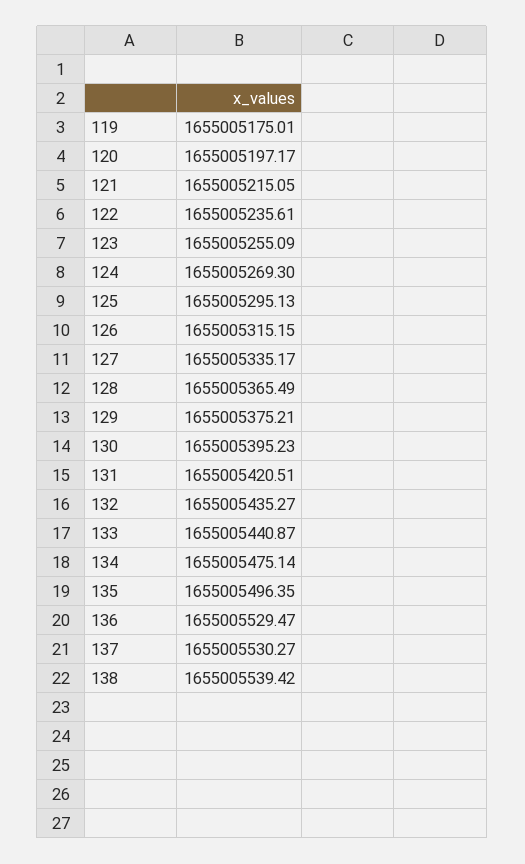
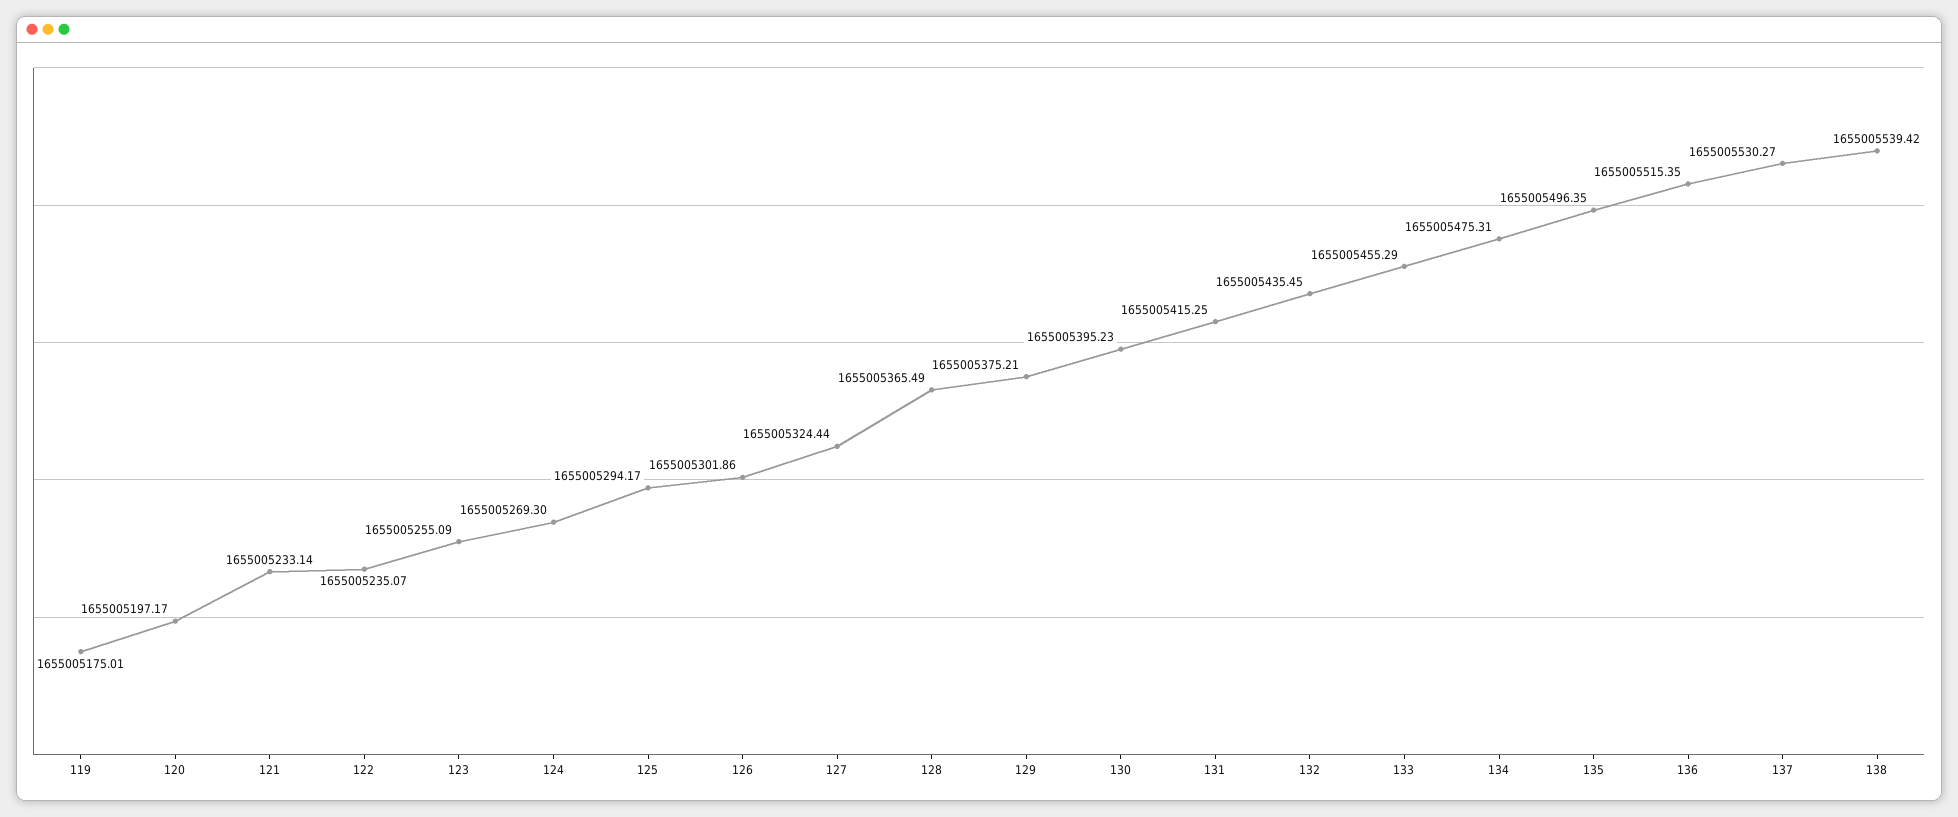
121: 1655005215.05 -> 1655005233.14
122: 1655005235.61 -> 1655005235.07
125: 1655005295.13 -> 1655005294.17
126: 1655005315.15 -> 1655005301.86
127: 1655005335.17 -> 1655005324.44
131: 1655005420.51 -> 1655005415.25
132: 1655005435.27 -> 1655005435.45
133: 1655005440.87 -> 1655005455.29
134: 1655005475.14 -> 1655005475.31
136: 1655005529.47 -> 1655005515.35

